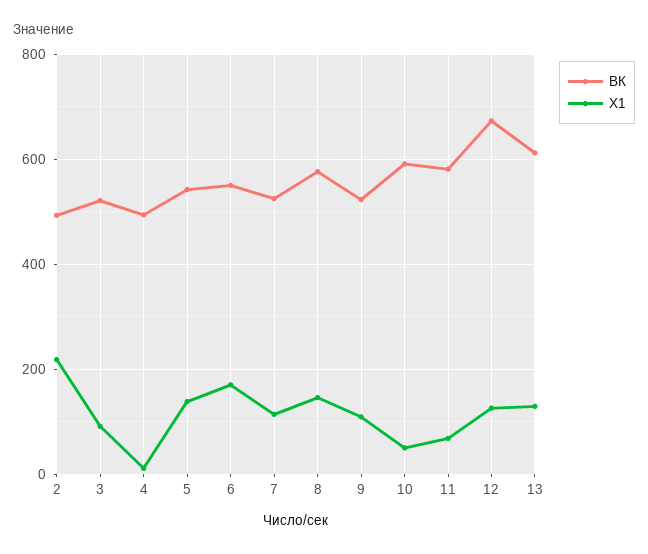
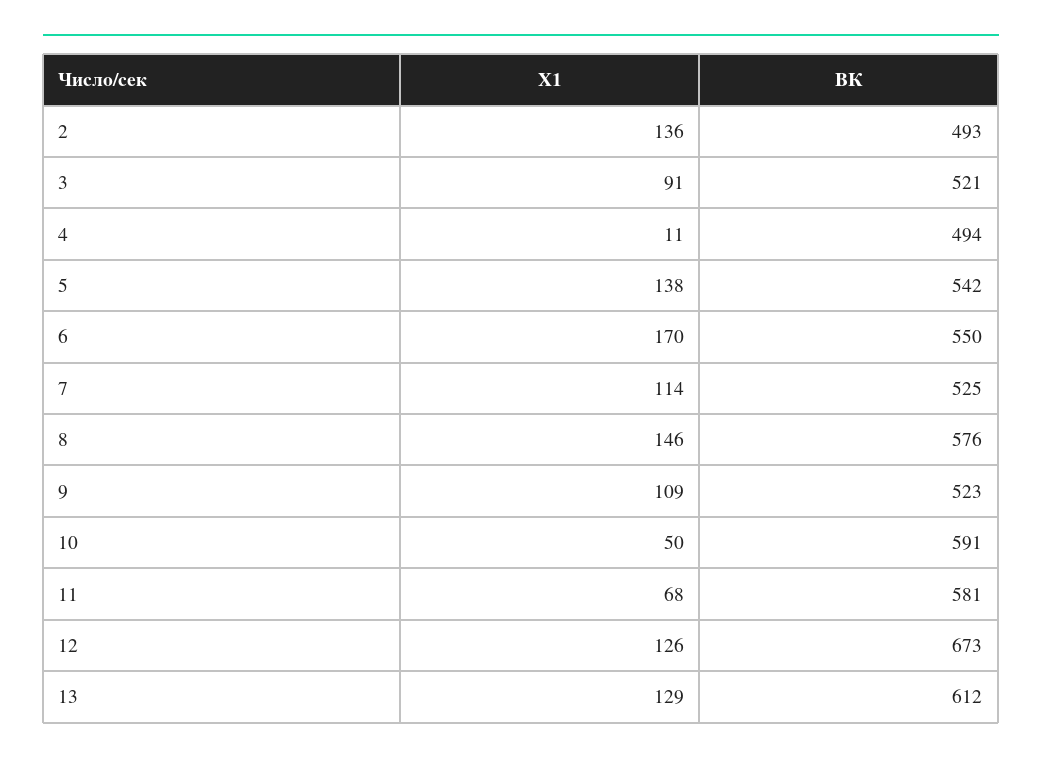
Х1, 2: 220 -> 136

